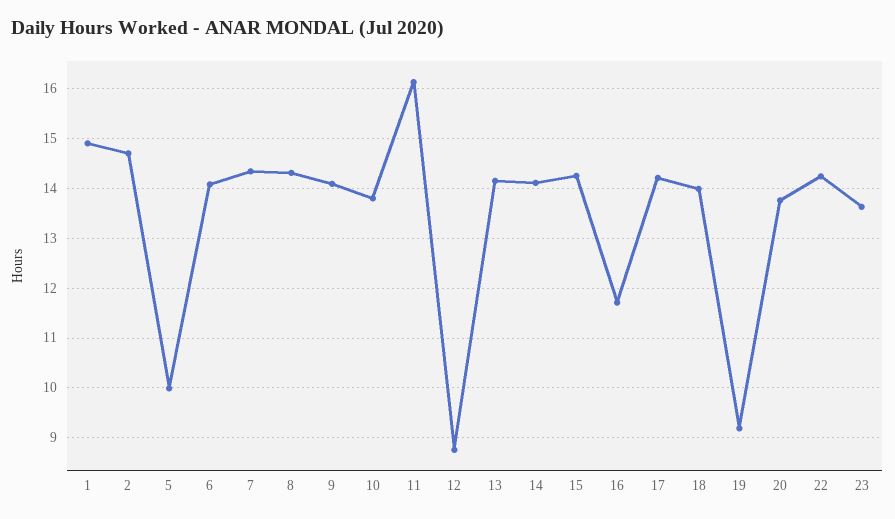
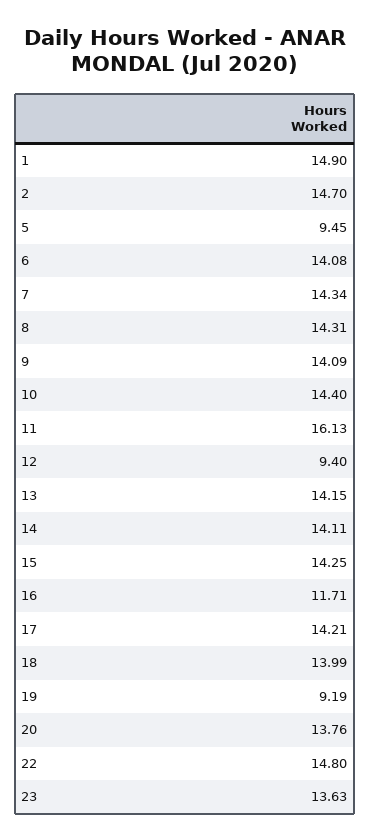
5: 10 -> 9.45
10: 13.8 -> 14.4
12: 8.8 -> 9.4
22: 14.2 -> 14.8

